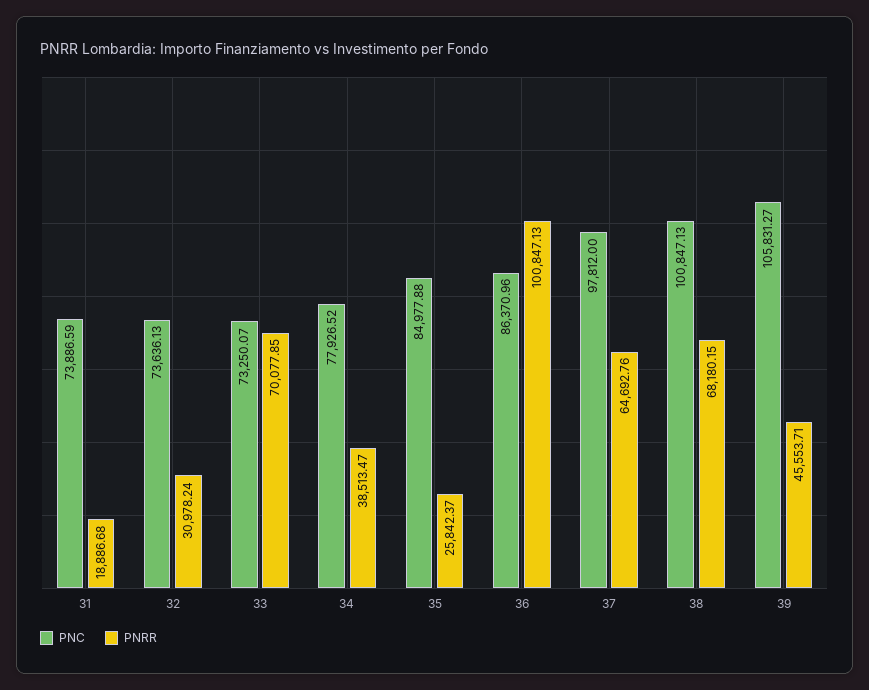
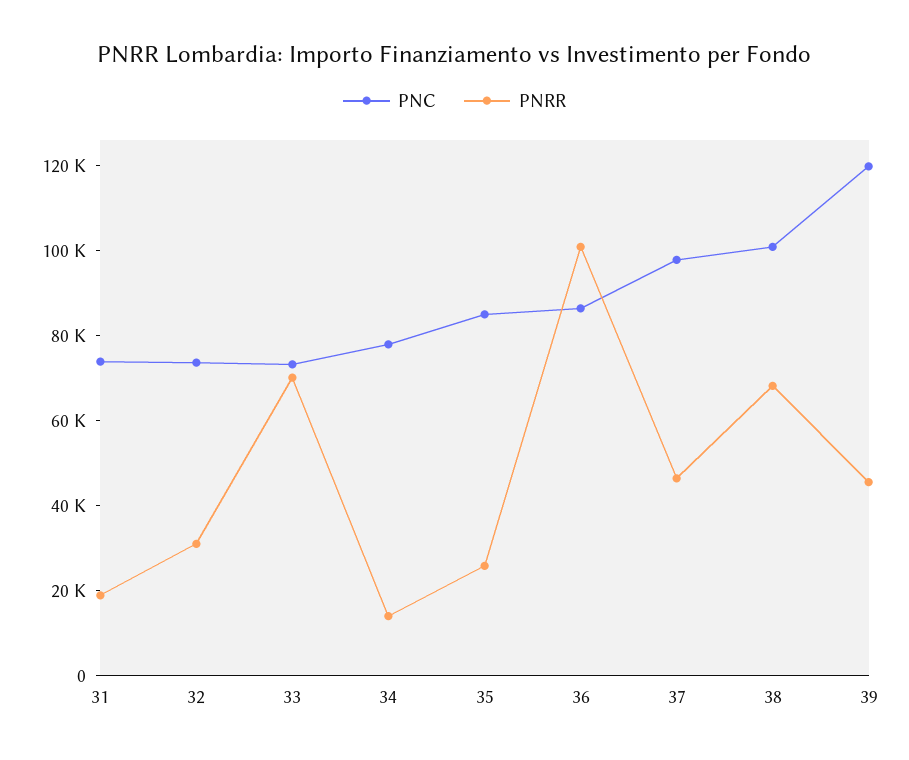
PNRR, 34: 38513.47 -> 15000
PNRR, 37: 64692.76 -> 45000
PNC, 39: 105831.27 -> 120000

